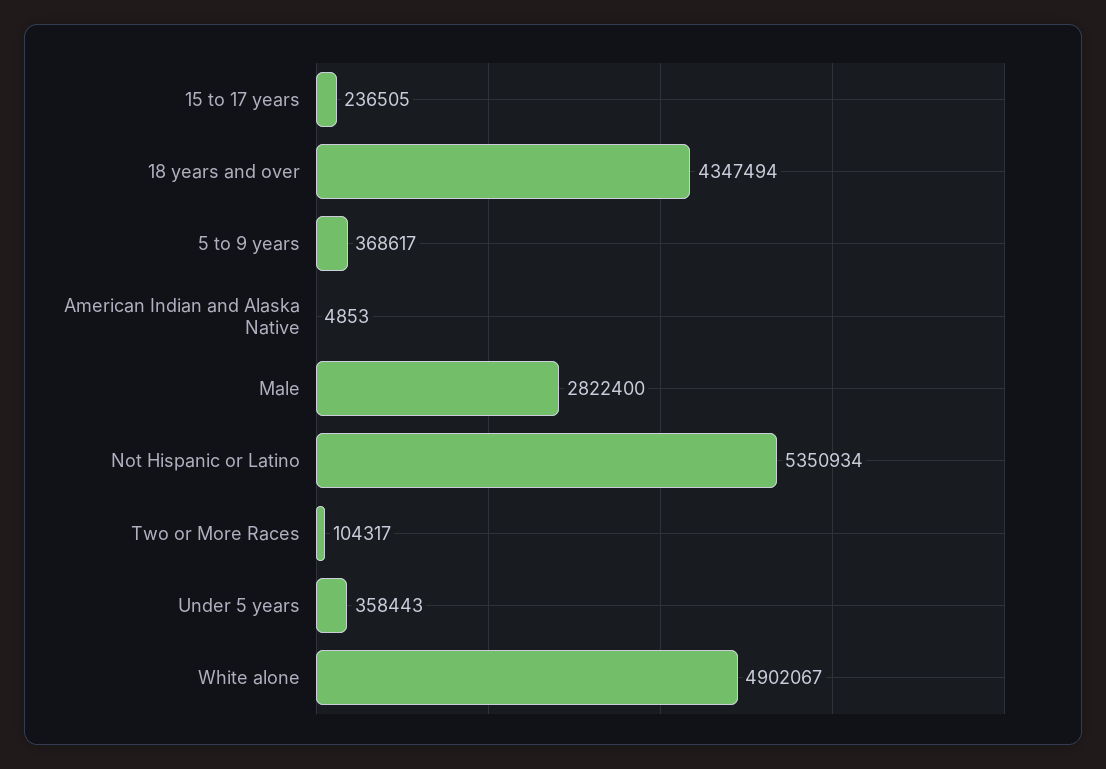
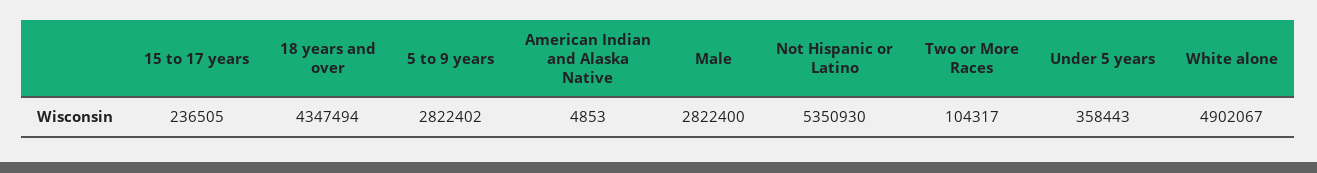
5 to 9 years: 368617 -> 2822402
Not Hispanic or Latino: 5350934 -> 5350930

